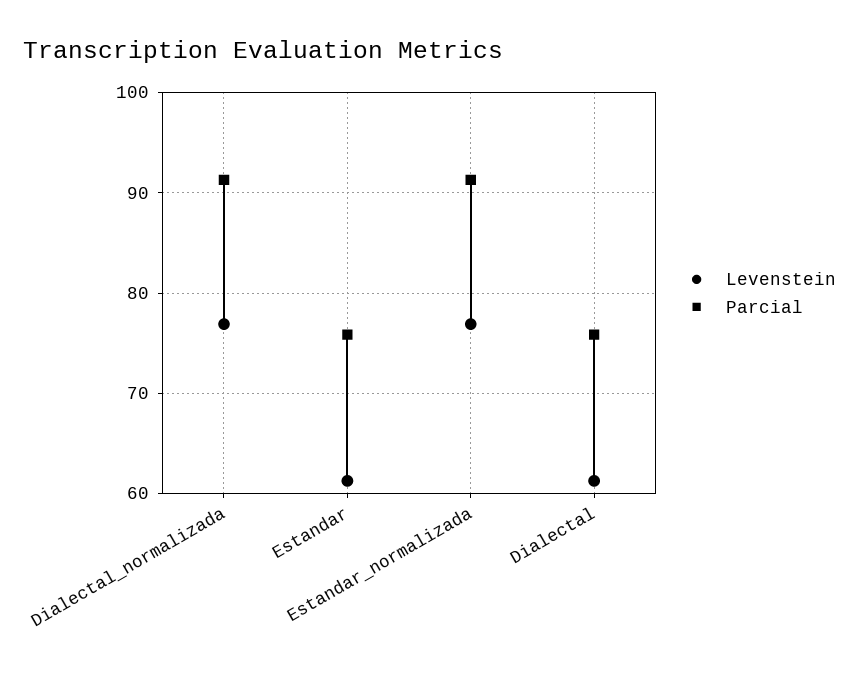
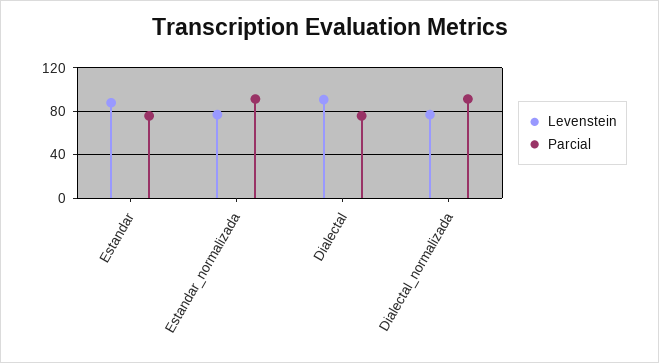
Levenstein, Estandar: 61 -> 90
Levenstein, Dialectal: 61 -> 90

